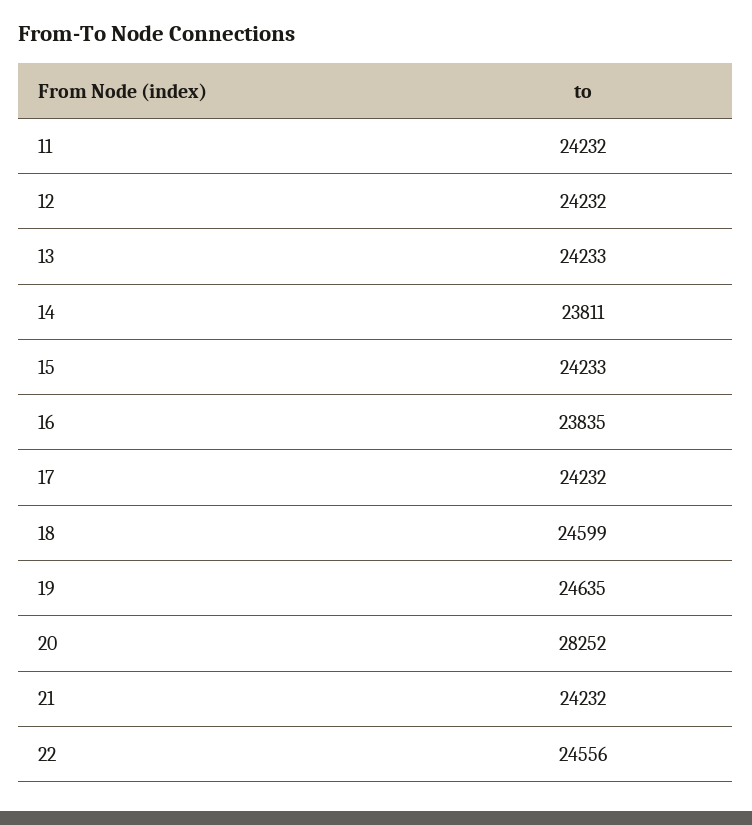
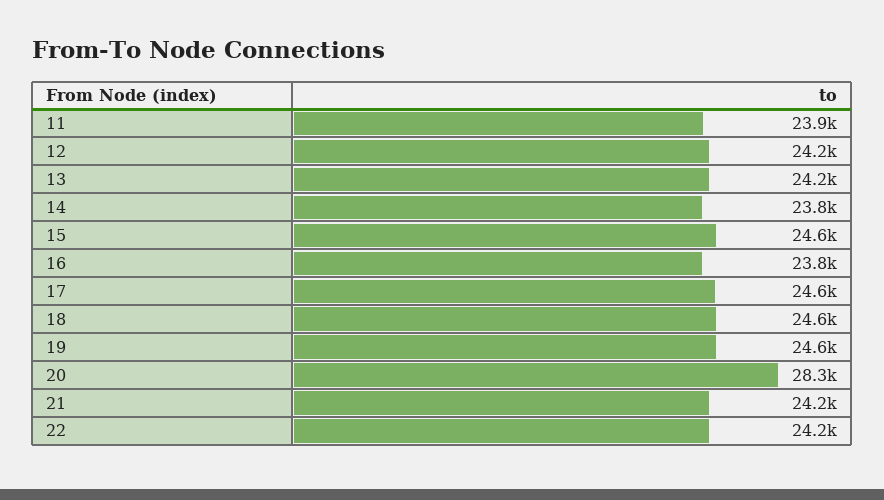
11: 24232 -> 23900
15: 24233 -> 24600
17: 24232 -> 24600
22: 24556 -> 24200

